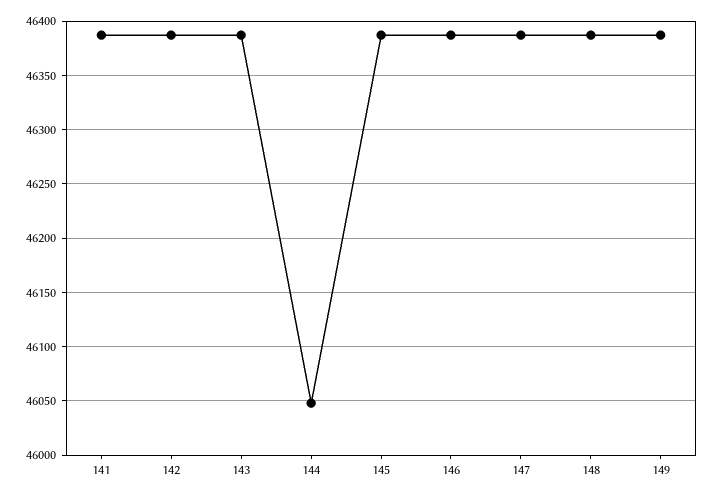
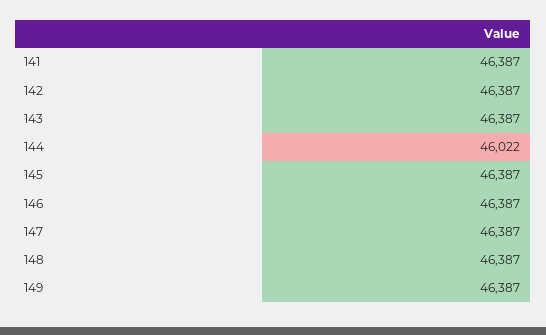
144: 46050 -> 46022

